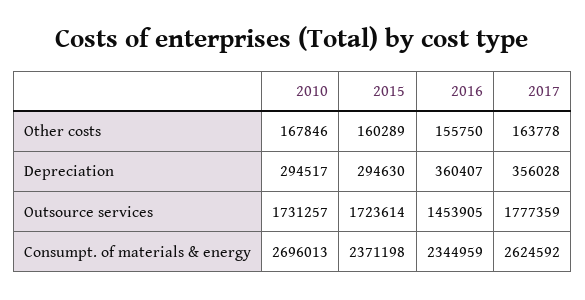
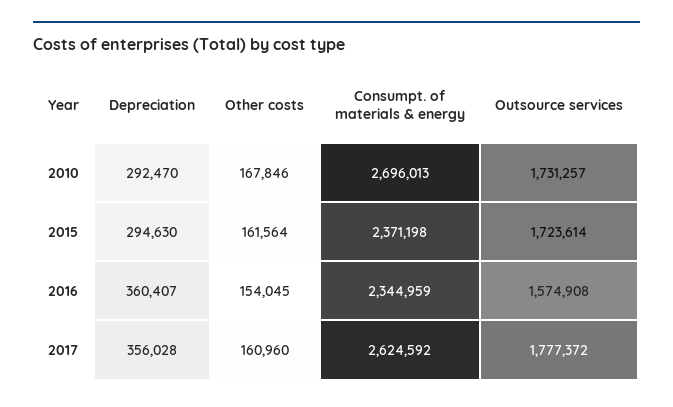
2015, Other costs: 160289 -> 161564
2016, Other costs: 155750 -> 154045
2017, Other costs: 163778 -> 160960
2010, Depreciation: 294517 -> 292470
2016, Outsource services: 1453905 -> 1574908
2017, Outsource services: 1777359 -> 1777372

